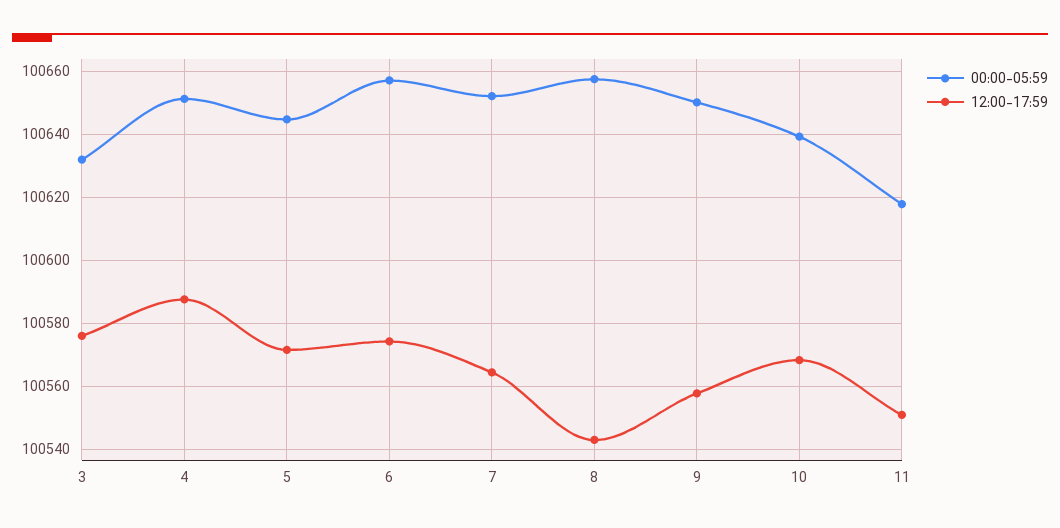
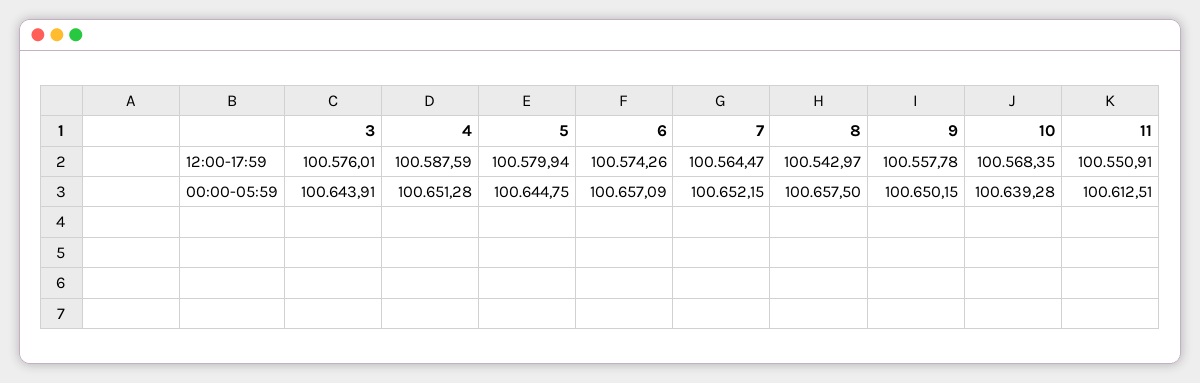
00:00-05:59, 3: 100632 -> 100643.91
12:00-17:59, 5: 100572 -> 100579.94
00:00-05:59, 11: 100618 -> 100612.51

